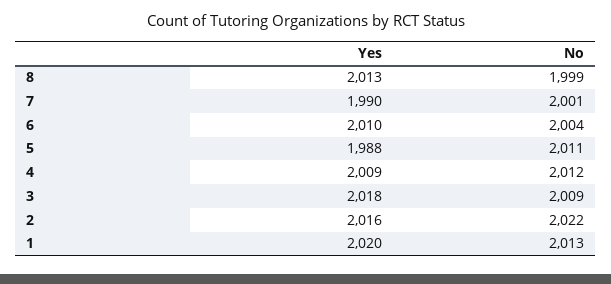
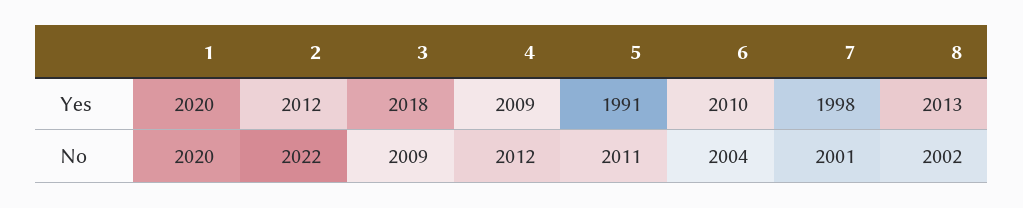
No, 8: 1999 -> 2002
Yes, 7: 1990 -> 1998
Yes, 5: 1988 -> 1991
Yes, 2: 2016 -> 2012
No, 1: 2013 -> 2020

